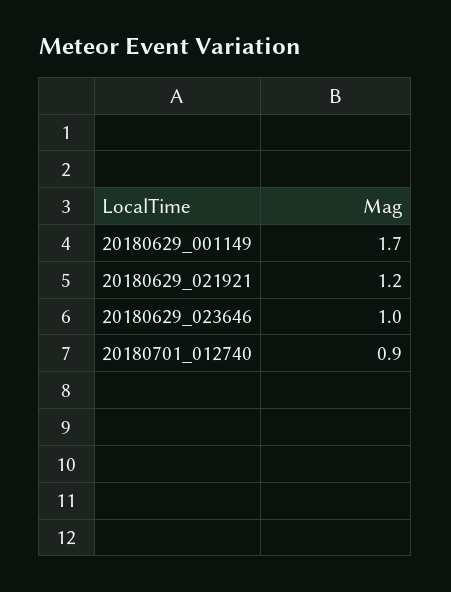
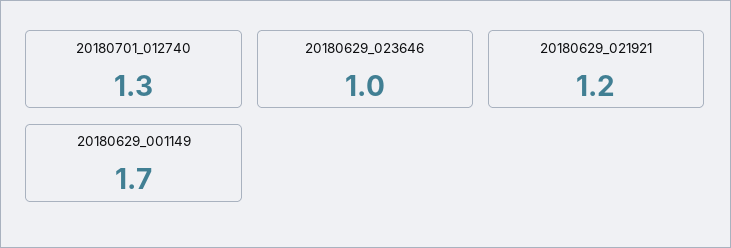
20180701_012740: 0.9 -> 1.3

